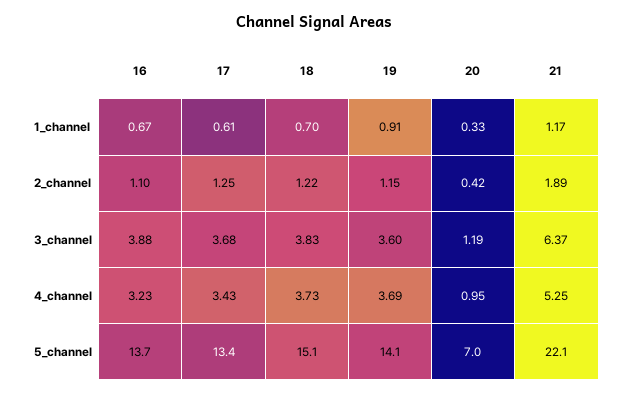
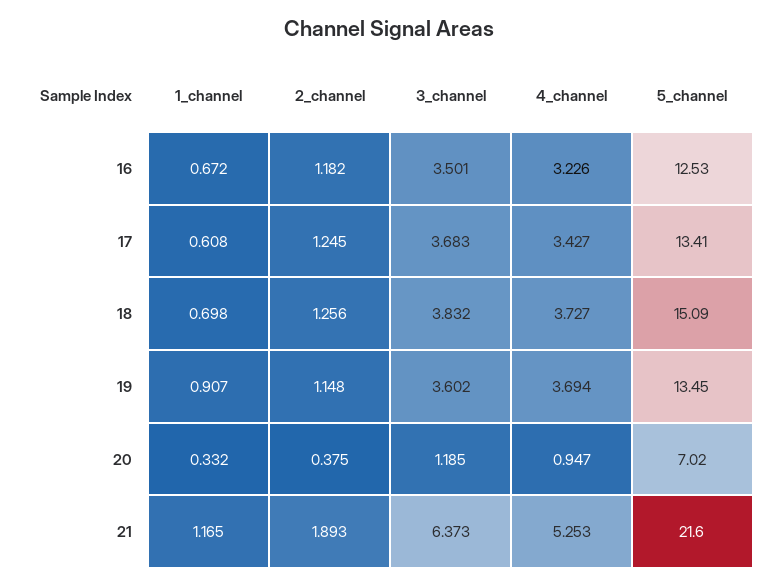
16, 2_channel: 1.1 -> 1.182
18, 2_channel: 1.22 -> 1.256
20, 2_channel: 0.42 -> 0.375
16, 3_channel: 3.88 -> 3.501
16, 5_channel: 13.7 -> 12.53
19, 5_channel: 14.1 -> 13.45
21, 5_channel: 22.1 -> 21.6

